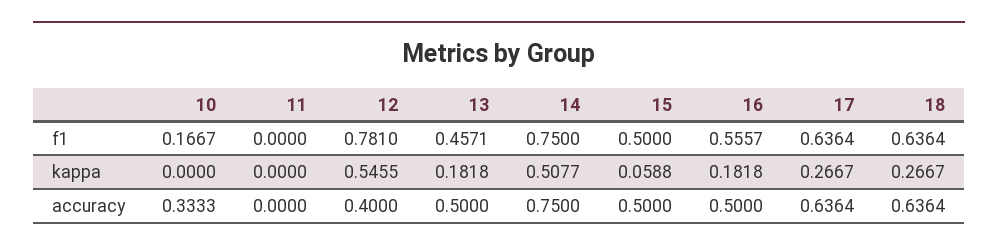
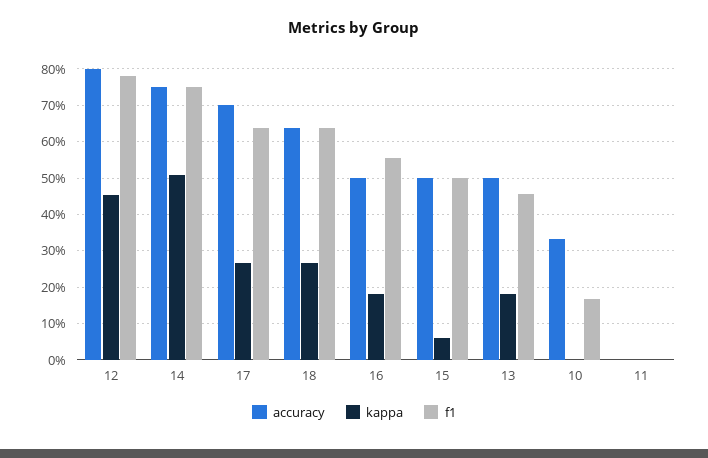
kappa, 12: 0.5455 -> 0.46
accuracy, 12: 0.4 -> 0.8
accuracy, 17: 0.6364 -> 0.7

